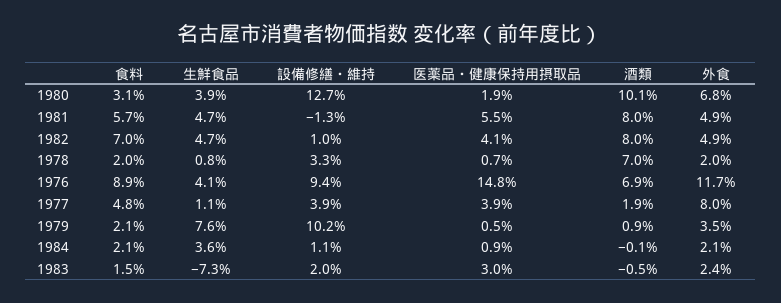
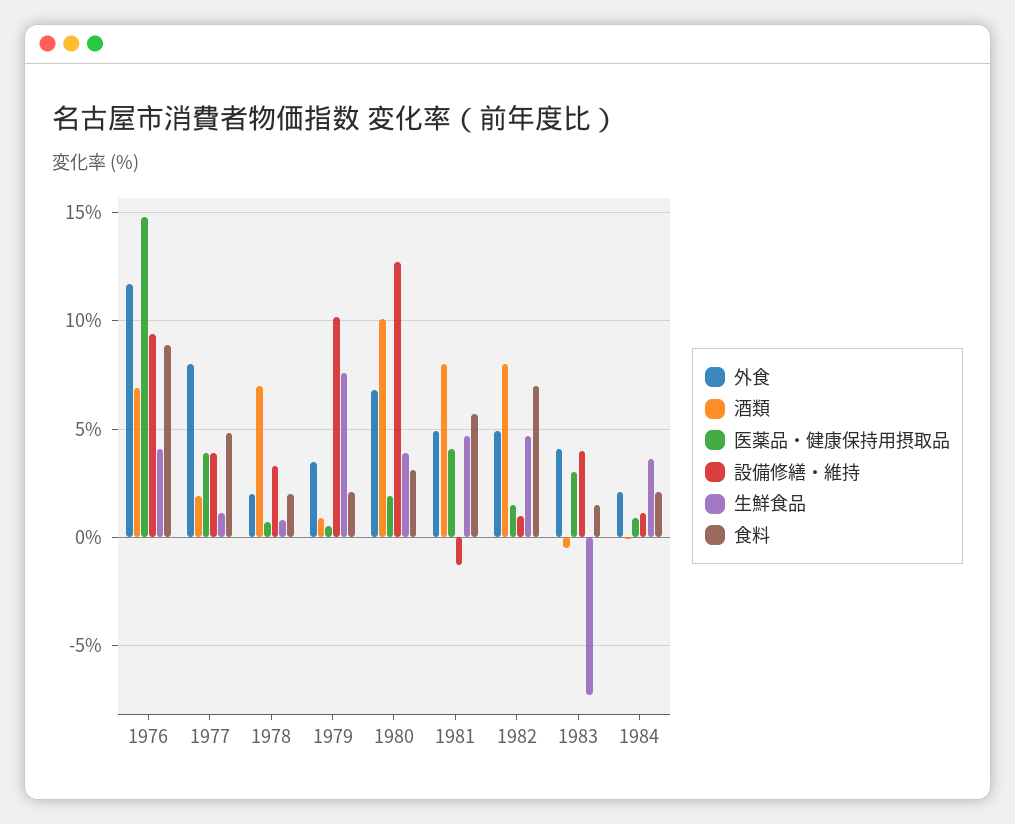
医薬品・健康保持用摂取品, 1981: 5.5 -> 4
医薬品・健康保持用摂取品, 1982: 4.1 -> 1.5
設備修繕・維持, 1983: 2 -> 4
外食, 1983: 2.4 -> 4

